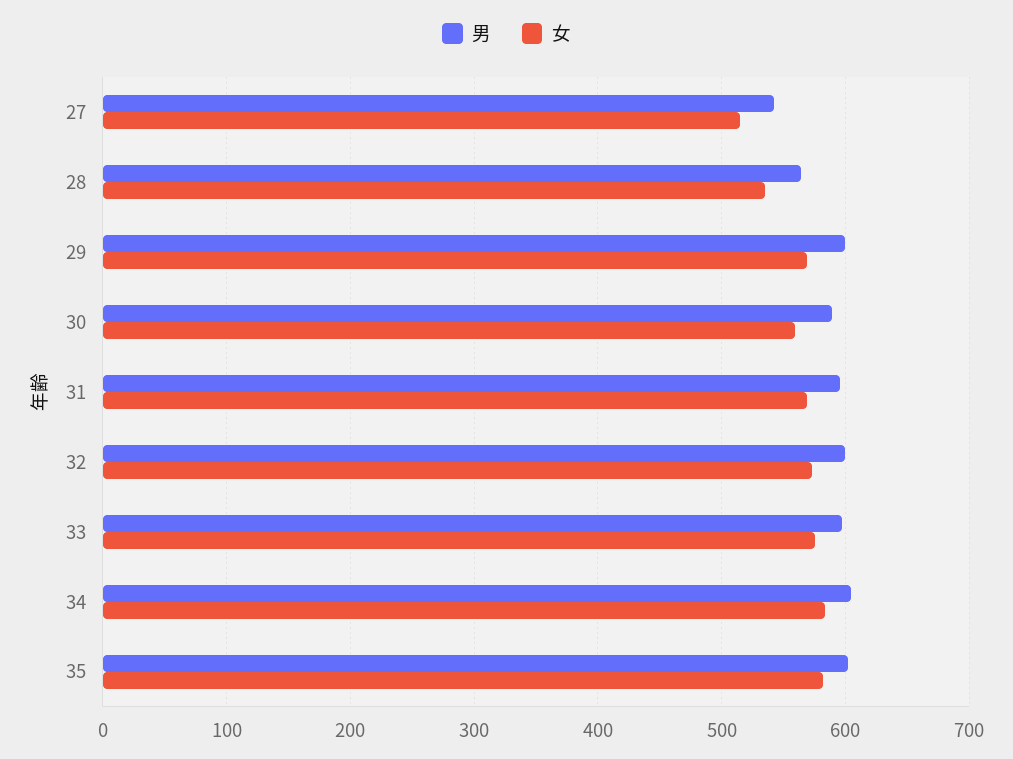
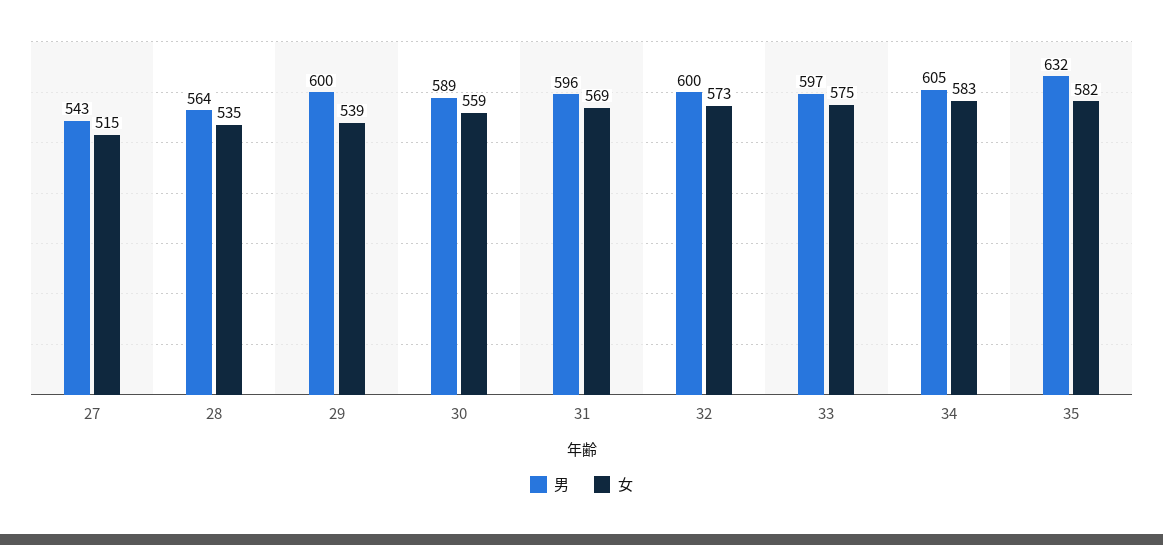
女, 29: 570 -> 539
男, 35: 600 -> 632

